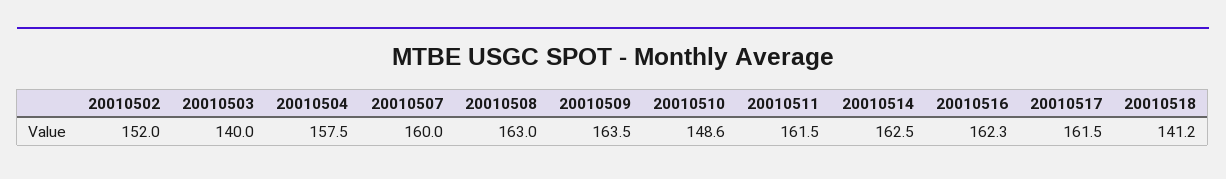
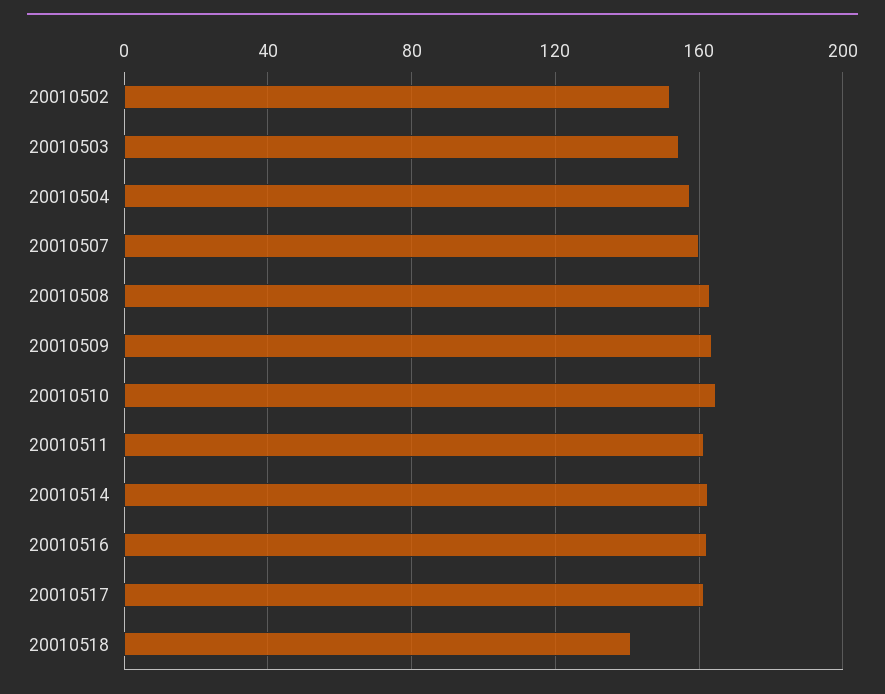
20010503: 140 -> 155
20010510: 148.6 -> 165

